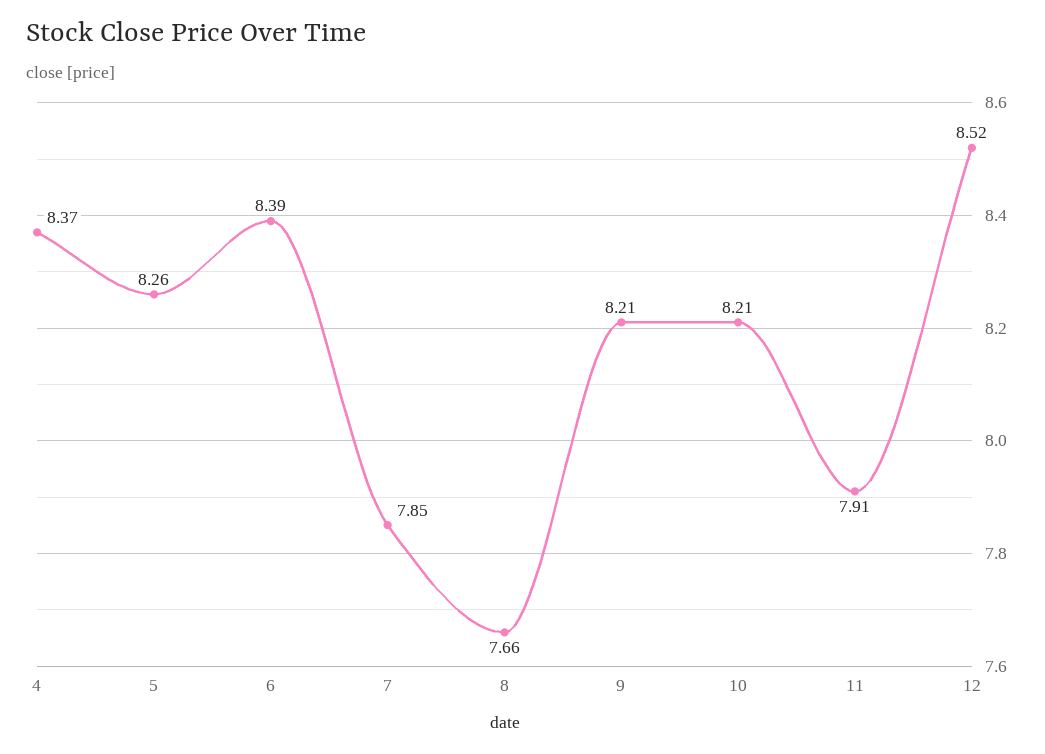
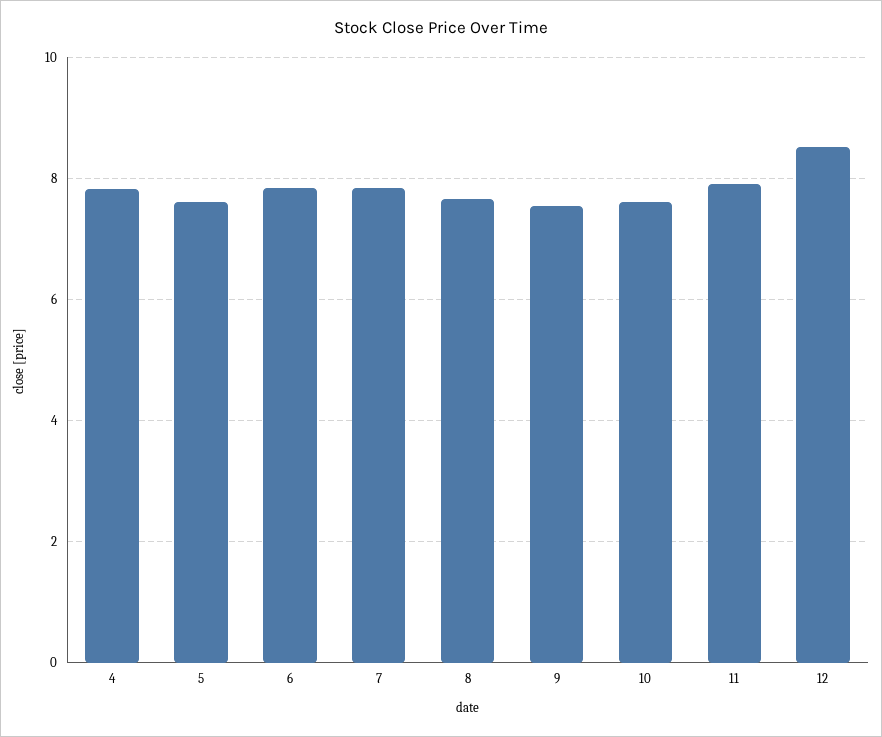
4: 8.37 -> 7.8
5: 8.26 -> 7.6
6: 8.39 -> 7.8
9: 8.21 -> 7.6
10: 8.21 -> 7.6

